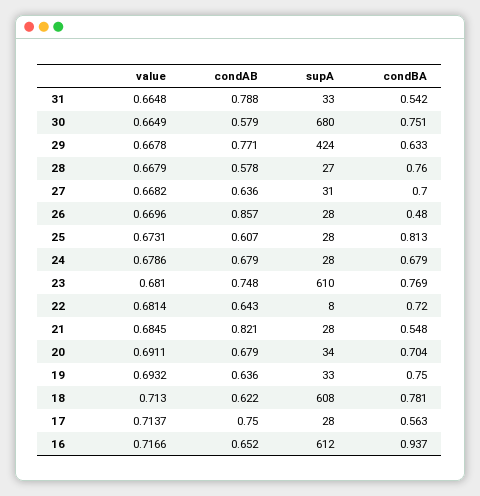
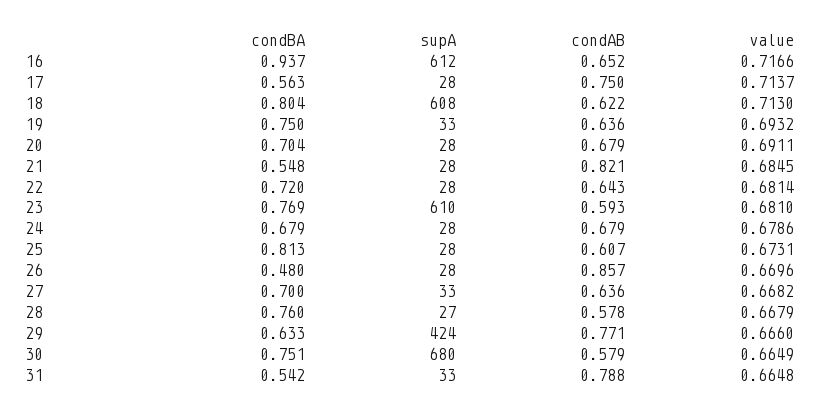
value, 29: 0.6678 -> 0.666
supA, 27: 31 -> 33
condAB, 23: 0.748 -> 0.593
supA, 22: 8 -> 28
supA, 20: 34 -> 28
condBA, 18: 0.781 -> 0.804

